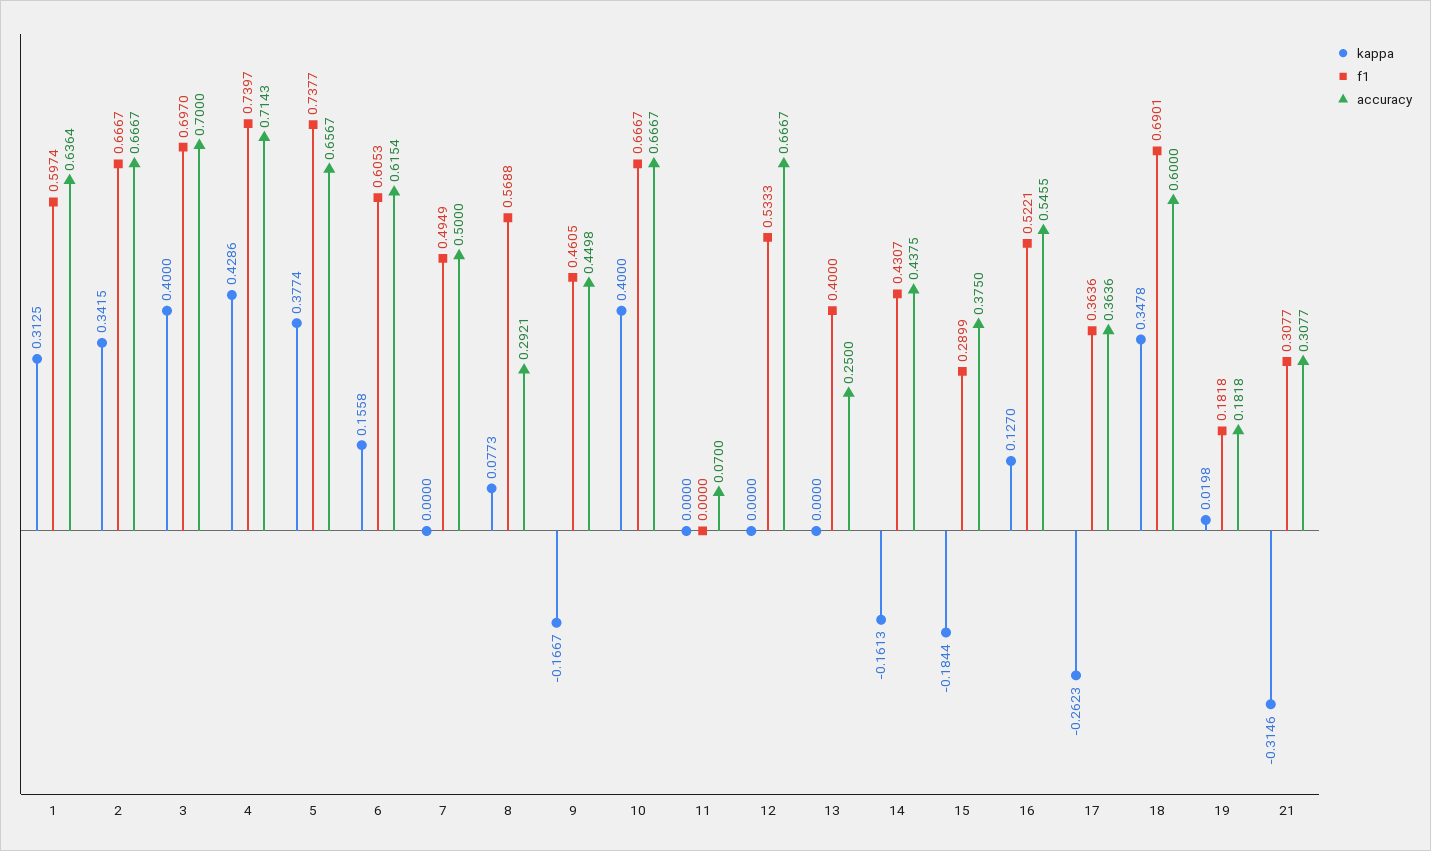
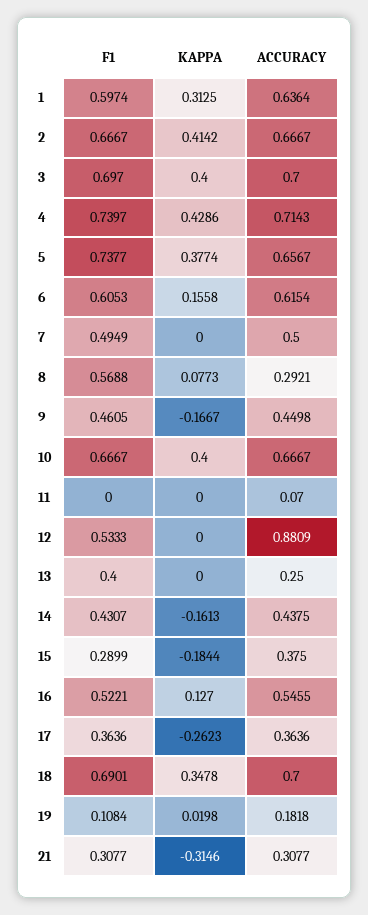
kappa, 2: 0.3415 -> 0.4142
accuracy, 12: 0.6667 -> 0.8809
accuracy, 18: 0.6 -> 0.7
f1, 19: 0.1818 -> 0.1084

